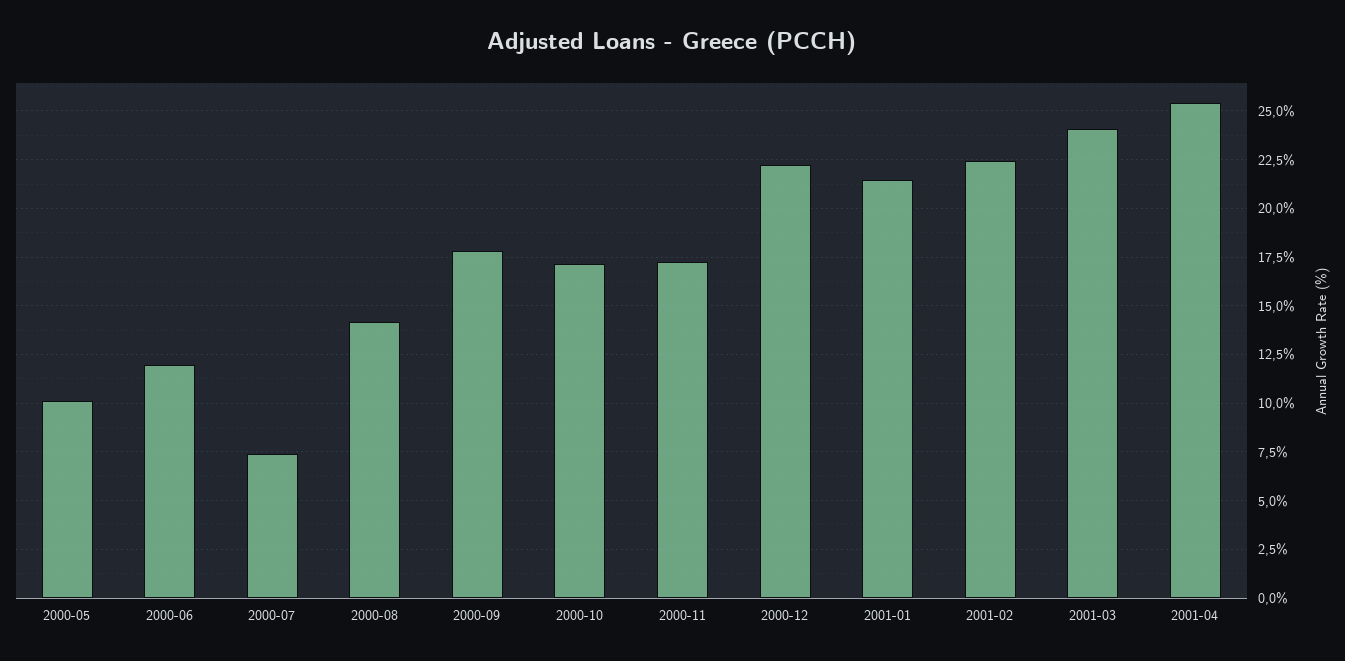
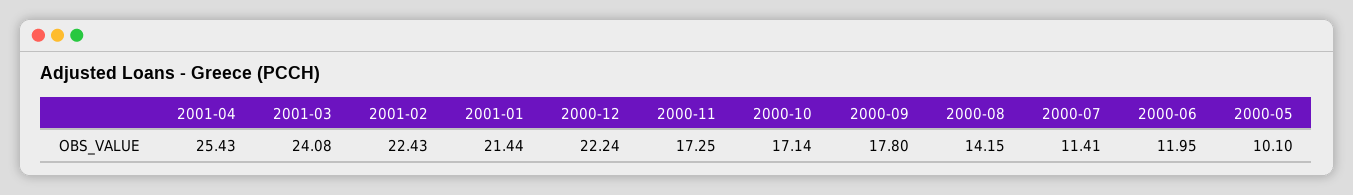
2000-07: 7.5 -> 11.41

